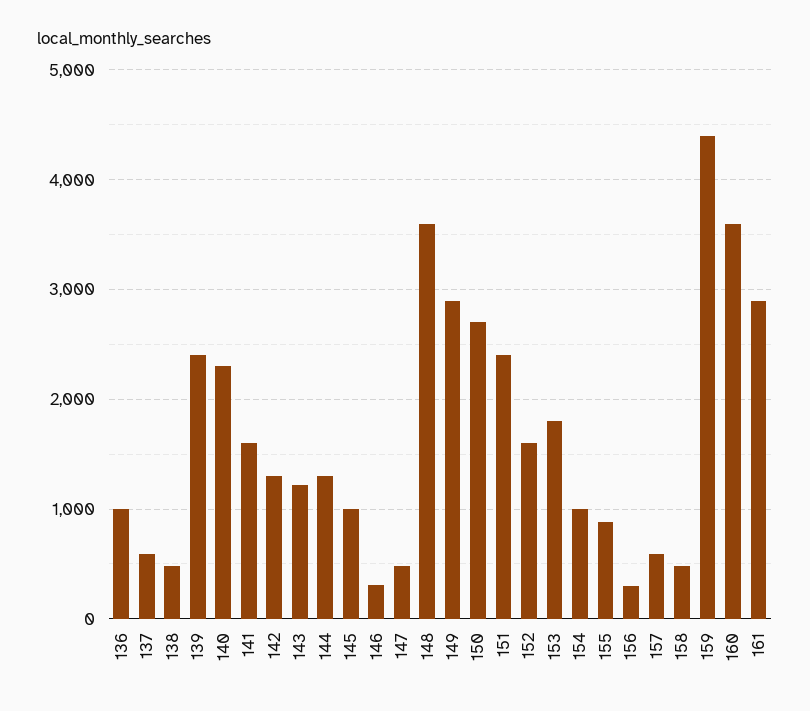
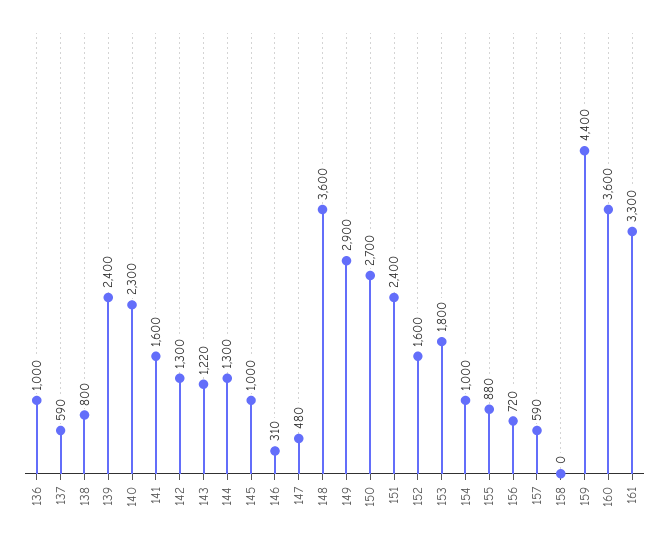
138: 500 -> 800
156: 300 -> 720
158: 500 -> 0
161: 2900 -> 3300

